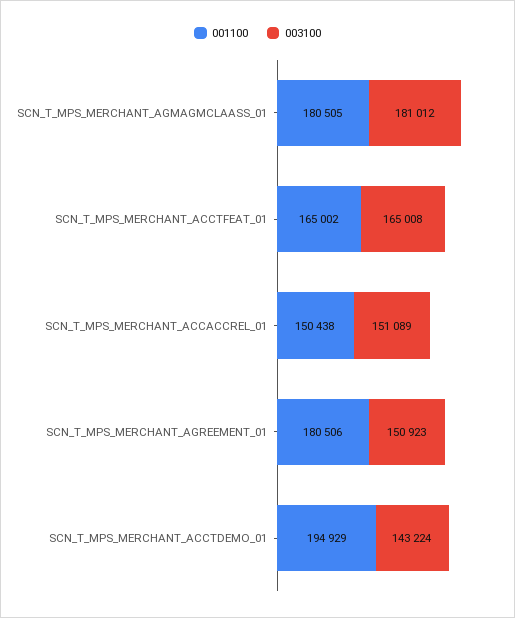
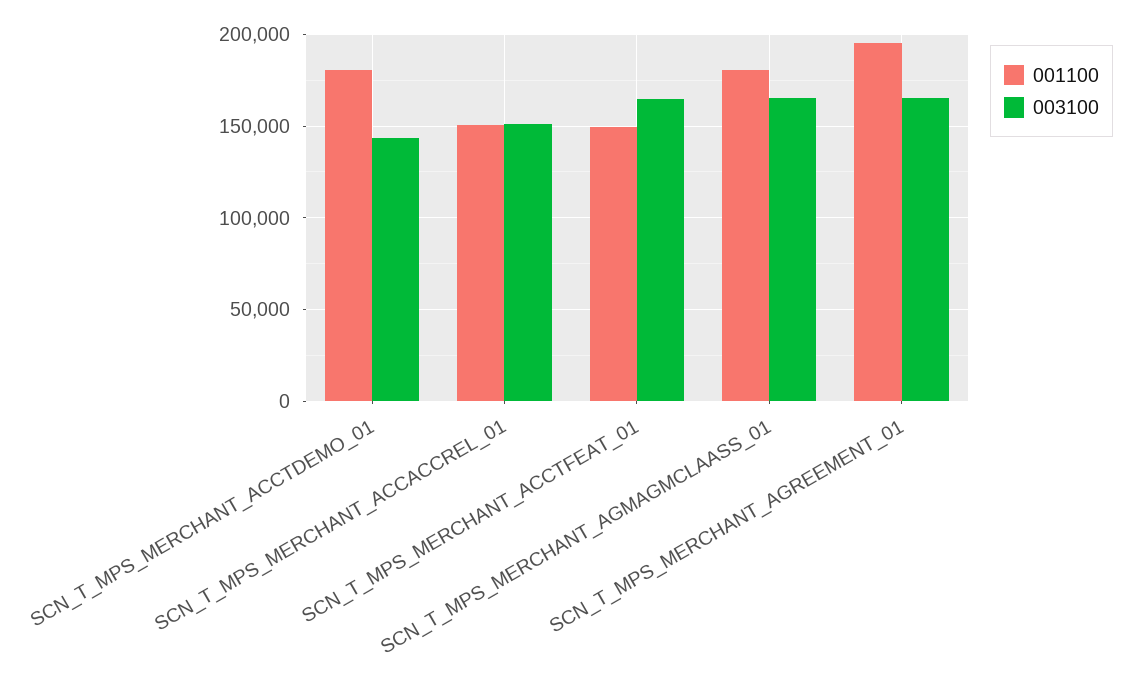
003100, SCN_T_MPS_MERCHANT_AGMAGMCLAASS_01: 181012 -> 165000
001100, SCN_T_MPS_MERCHANT_ACCTFEAT_01: 165002 -> 150000
001100, SCN_T_MPS_MERCHANT_AGREEMENT_01: 180506 -> 195000
003100, SCN_T_MPS_MERCHANT_AGREEMENT_01: 150923 -> 165000
001100, SCN_T_MPS_MERCHANT_ACCTDEMO_01: 194929 -> 180000

